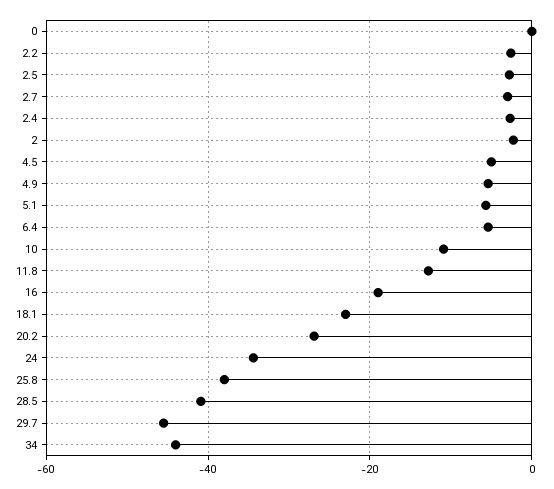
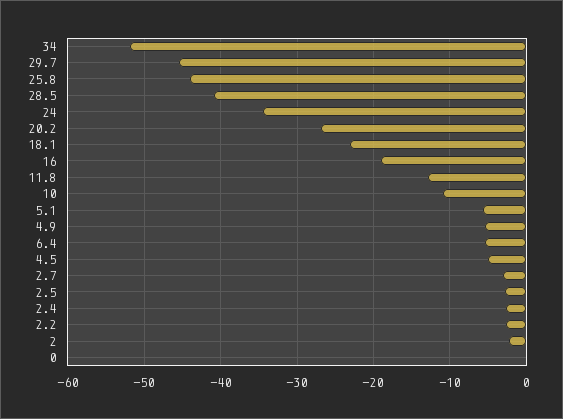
25.8: -38 -> -44
34: -44 -> -52

